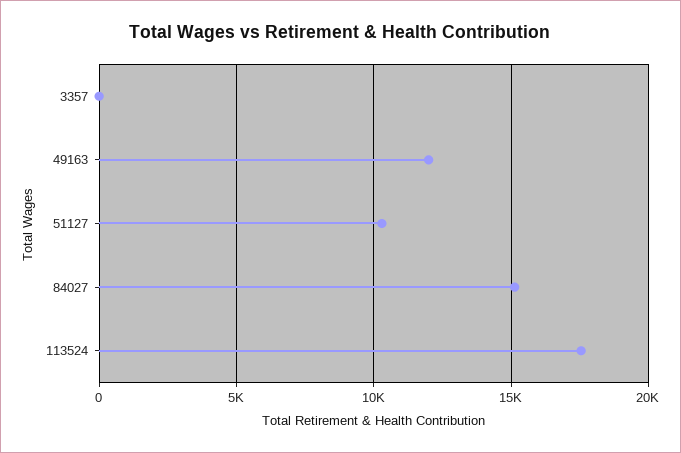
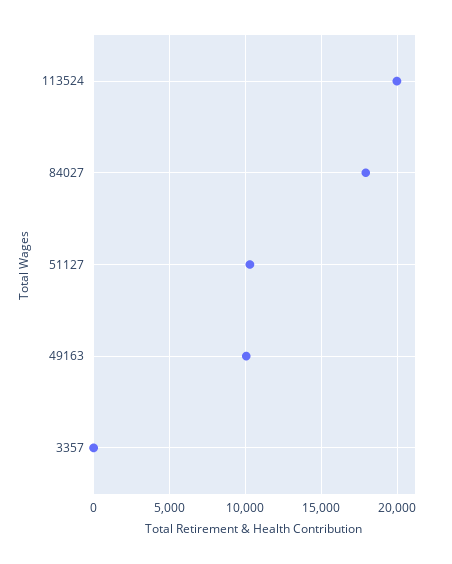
49163: 12000 -> 10000
84027: 15000 -> 18000
113524: 17500 -> 20000

